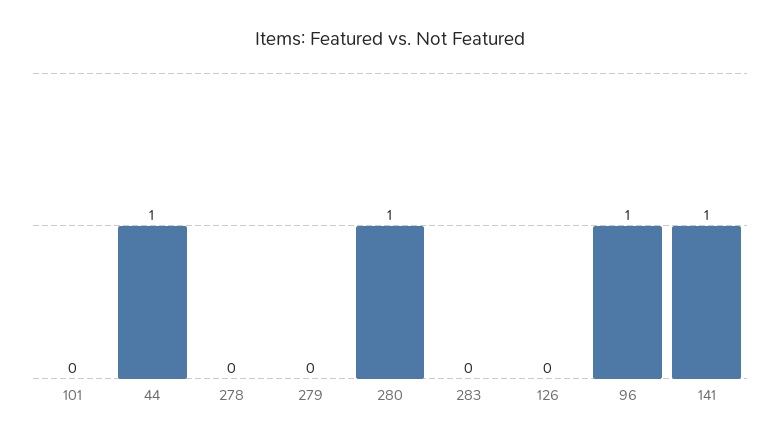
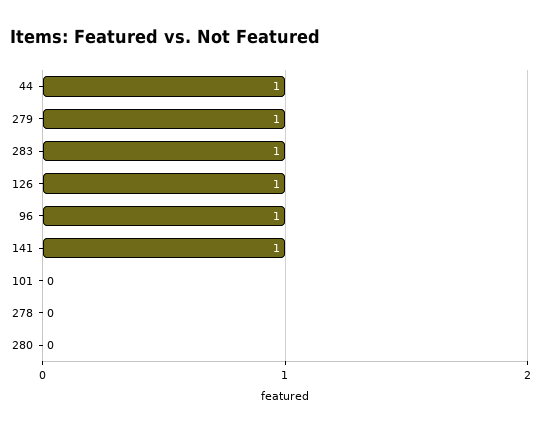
279: 0 -> 1
280: 1 -> 0
283: 0 -> 1
126: 0 -> 1

